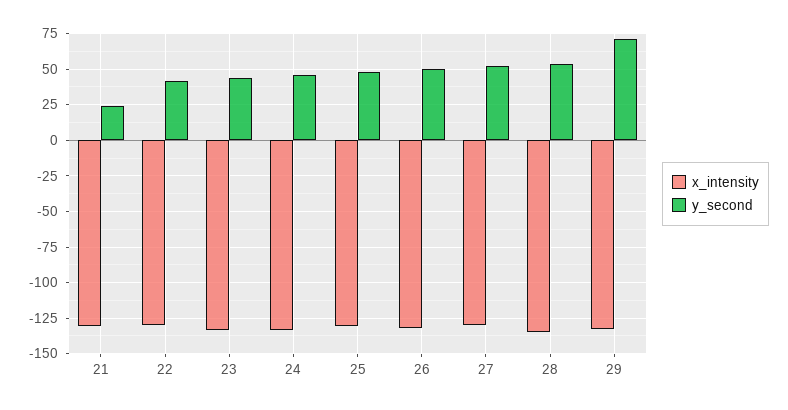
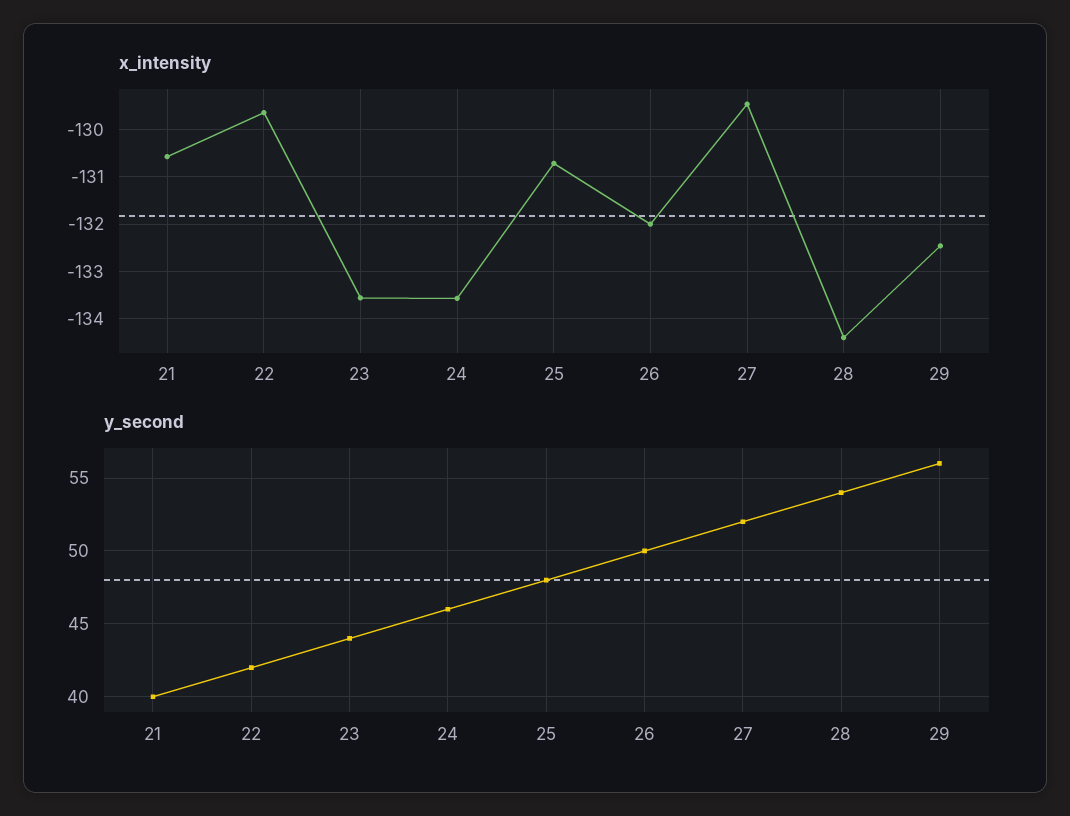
y_second, 21: 25 -> 40
y_second, 29: 70 -> 56

